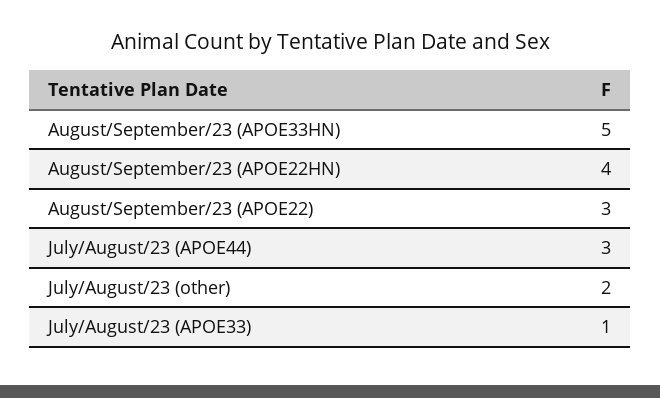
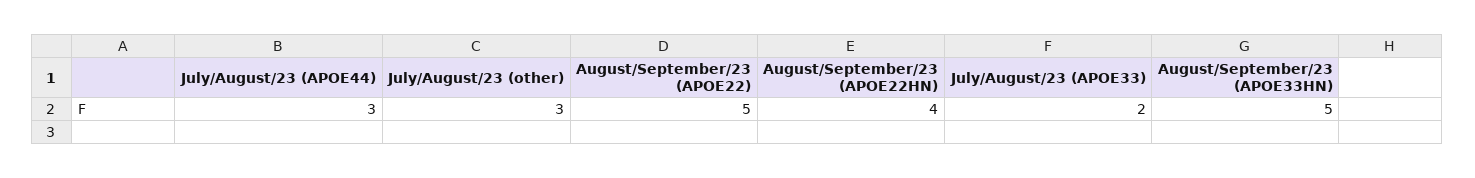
August/September/23 (APOE22): 3 -> 5
July/August/23 (other): 2 -> 3
July/August/23 (APOE33): 1 -> 2

